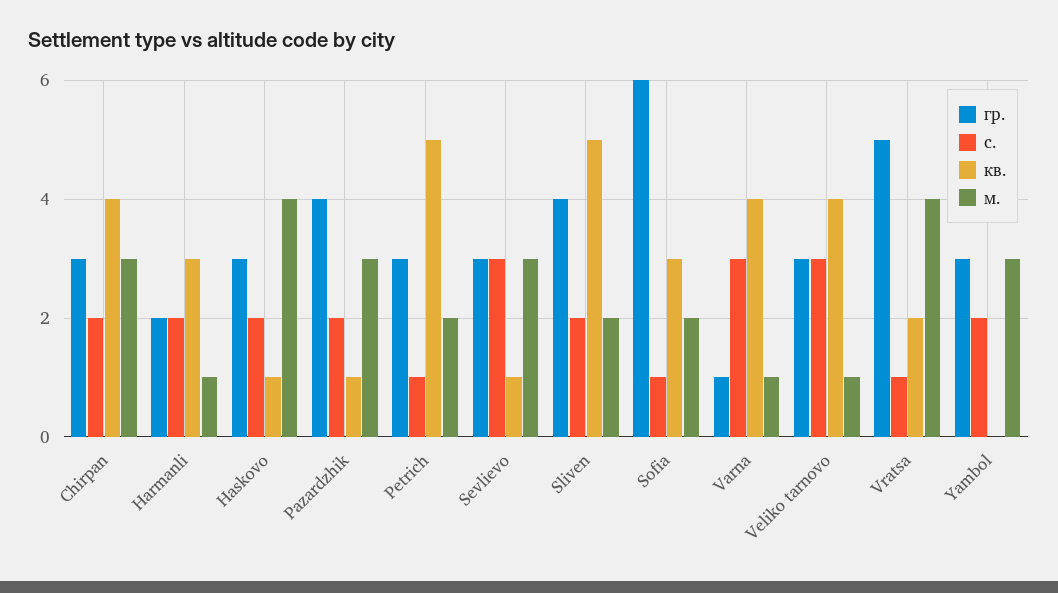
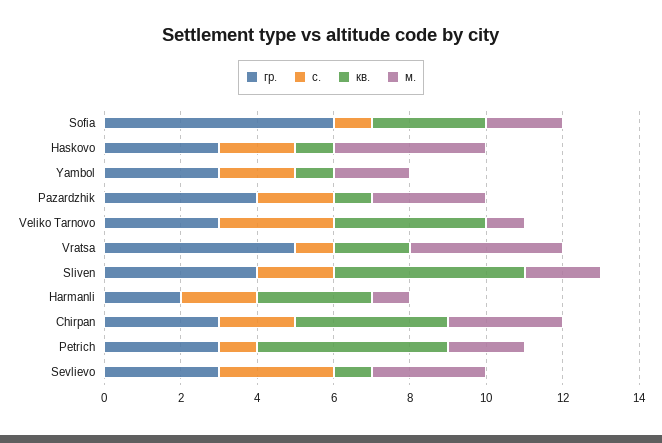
гр., Varna: 1 -> none
с., Varna: 3 -> none
кв., Varna: 4 -> none
м., Varna: 1 -> none
кв., Yambol: 0 -> 1
м., Yambol: 3 -> 2

